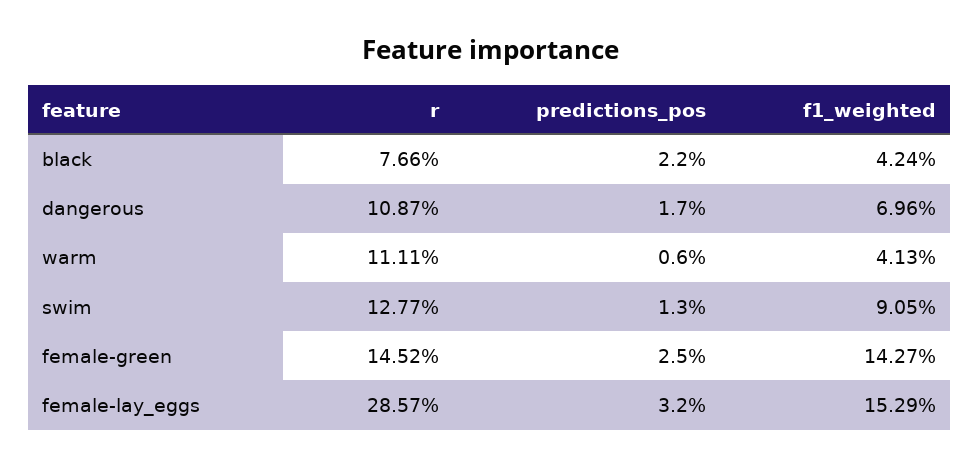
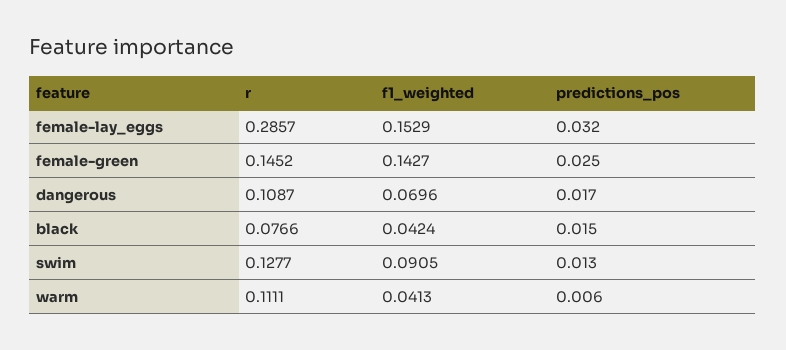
predictions_pos, black: 0.022 -> 0.015

